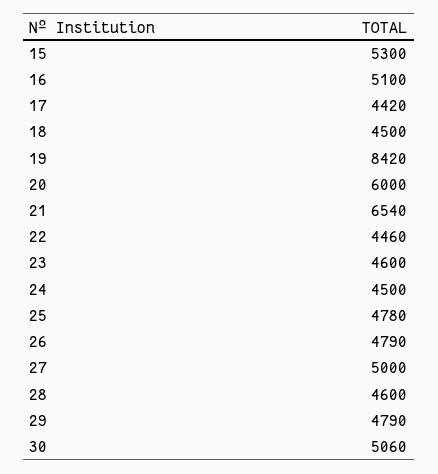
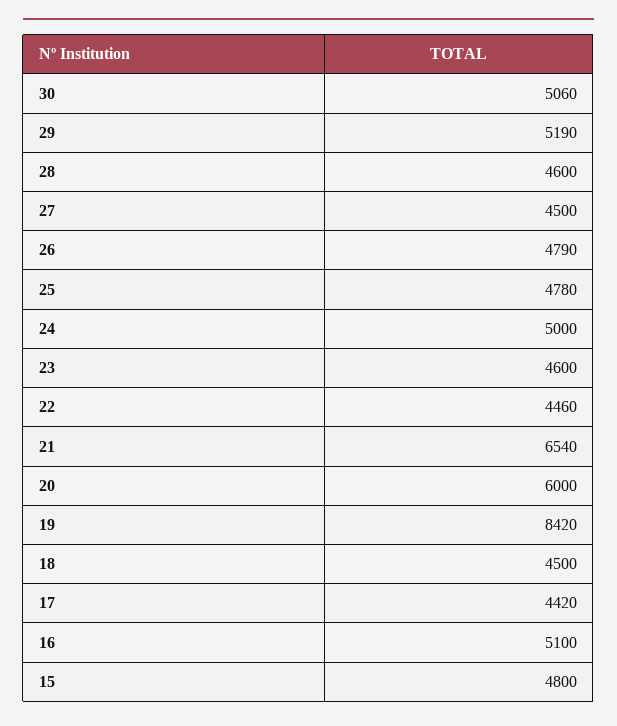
15: 5300 -> 4800
24: 4500 -> 5000
27: 5000 -> 4500
29: 4790 -> 5190

